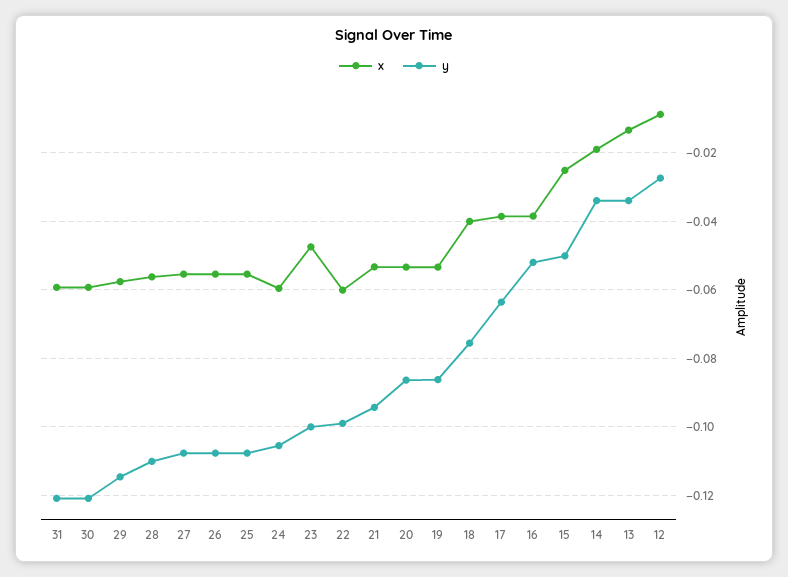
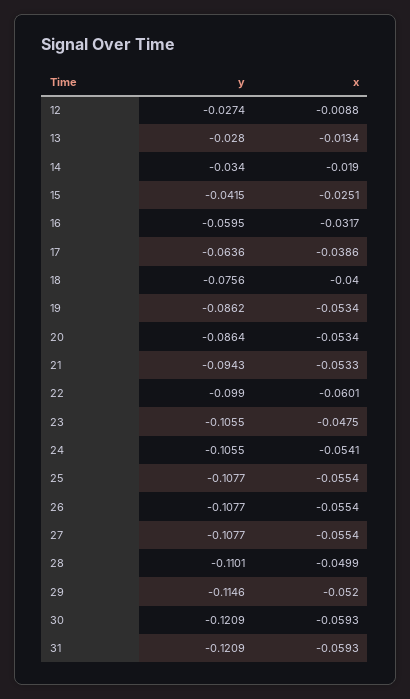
x, 29: -0.058 -> -0.052
x, 28: -0.056 -> -0.0499
x, 24: -0.06 -> -0.0541
y, 23: -0.1 -> -0.1055
x, 16: -0.038 -> -0.0317
y, 16: -0.052 -> -0.0595
y, 15: -0.05 -> -0.0415
y, 13: -0.034 -> -0.028

